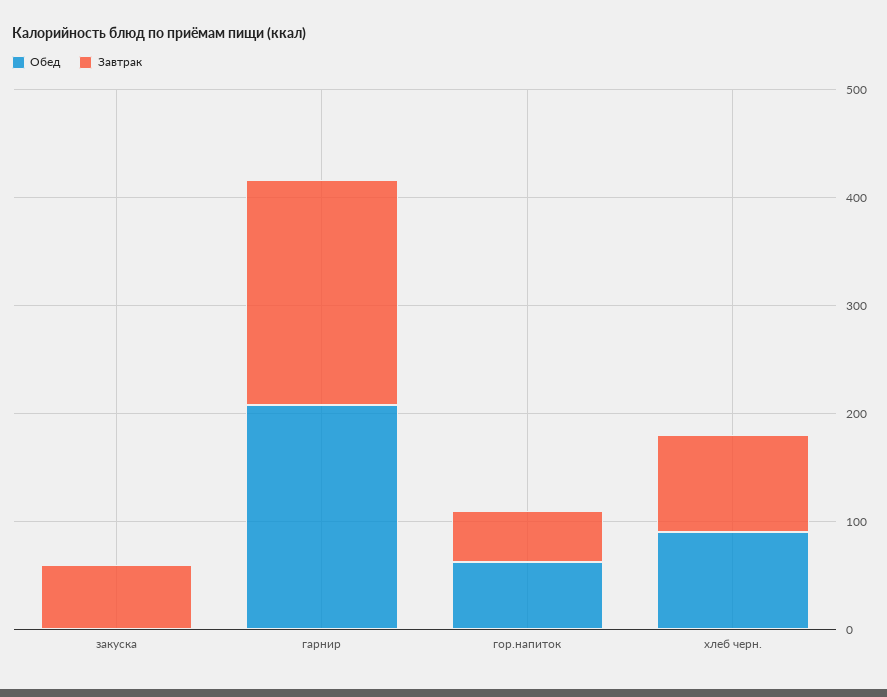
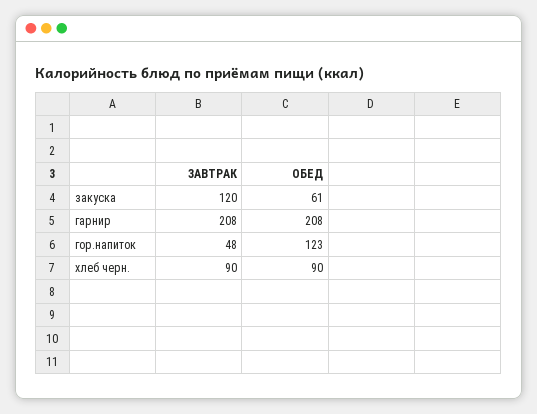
Обед, закуска: 0 -> 61
Завтрак, закуска: 60 -> 120
Обед, гор.напиток: 60 -> 123

